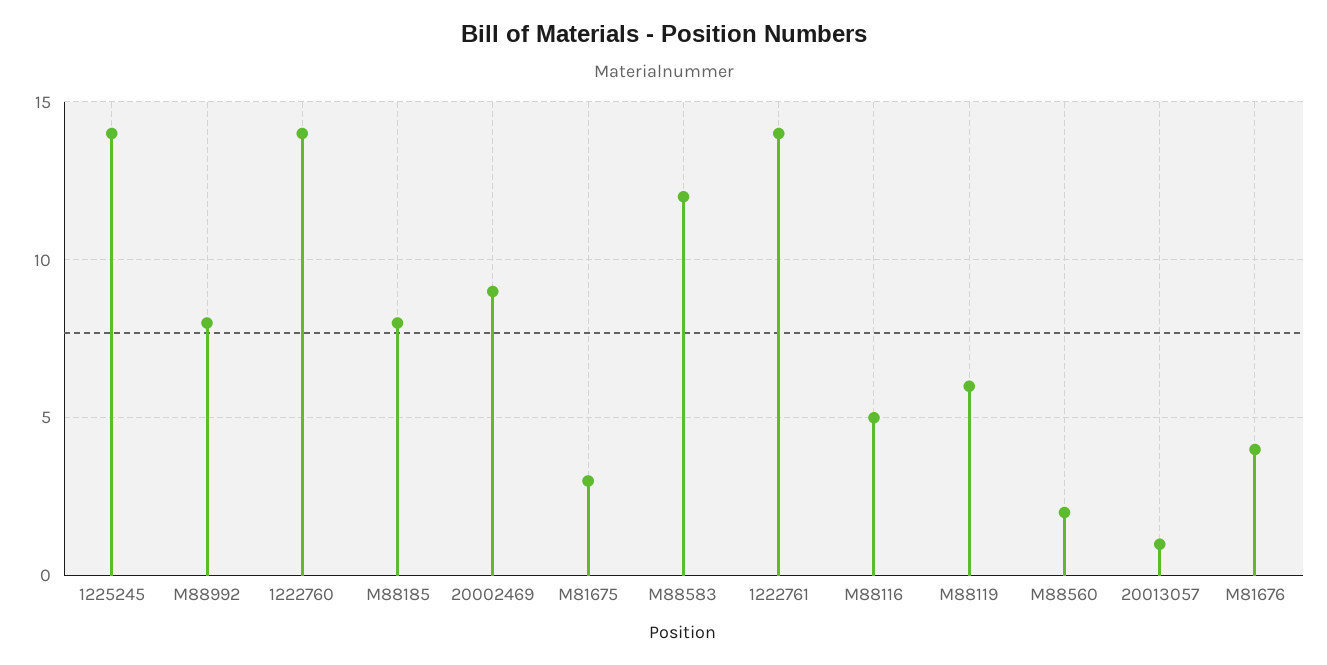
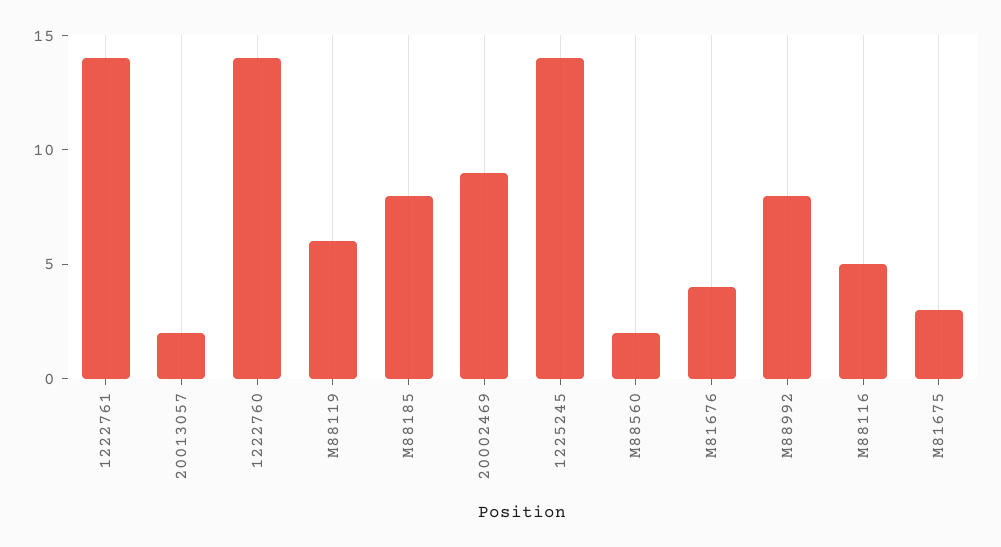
M88583: 12 -> none
20013057: 1 -> 2

